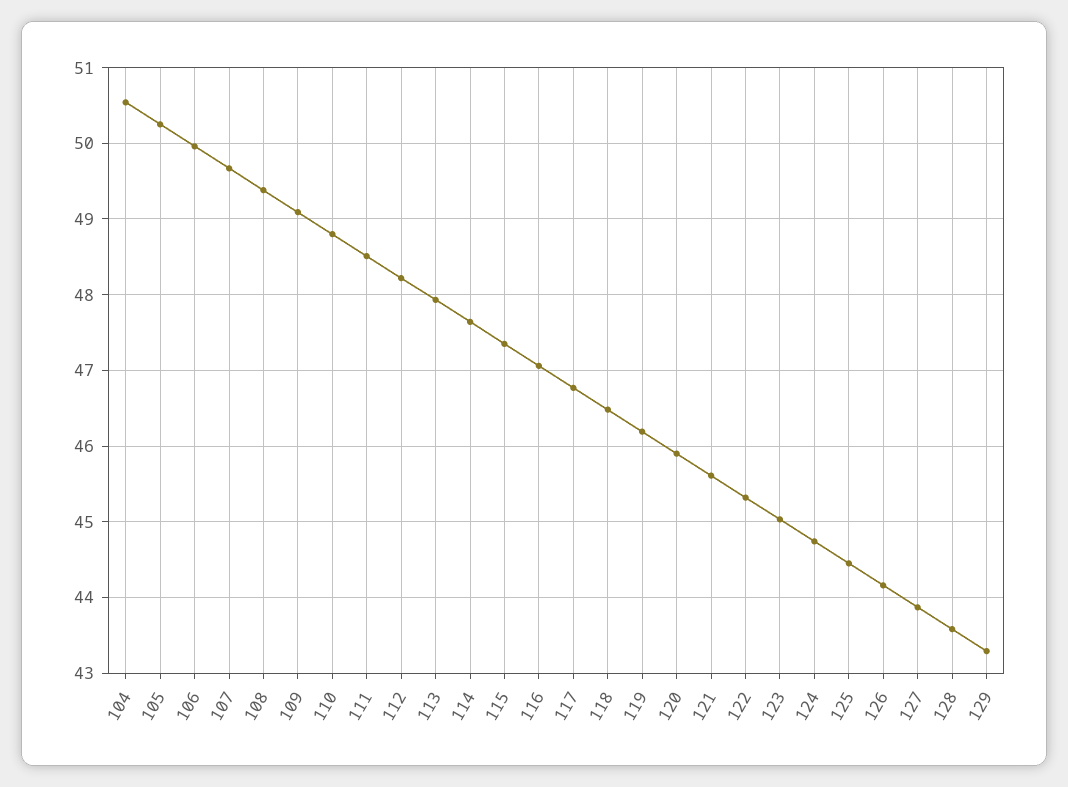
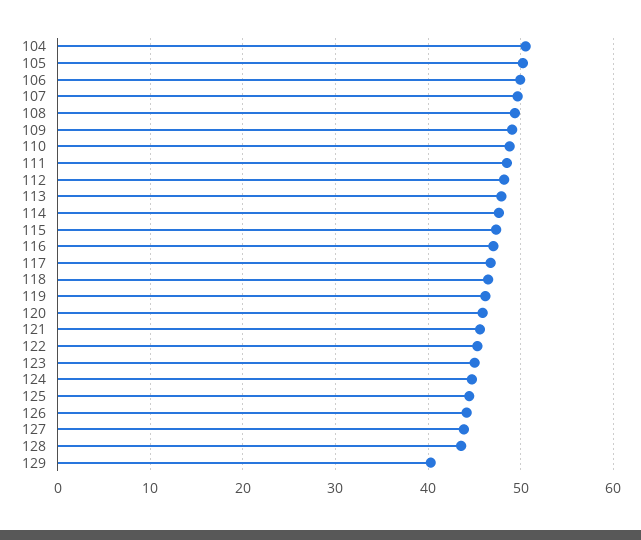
129: 43.3 -> 40

